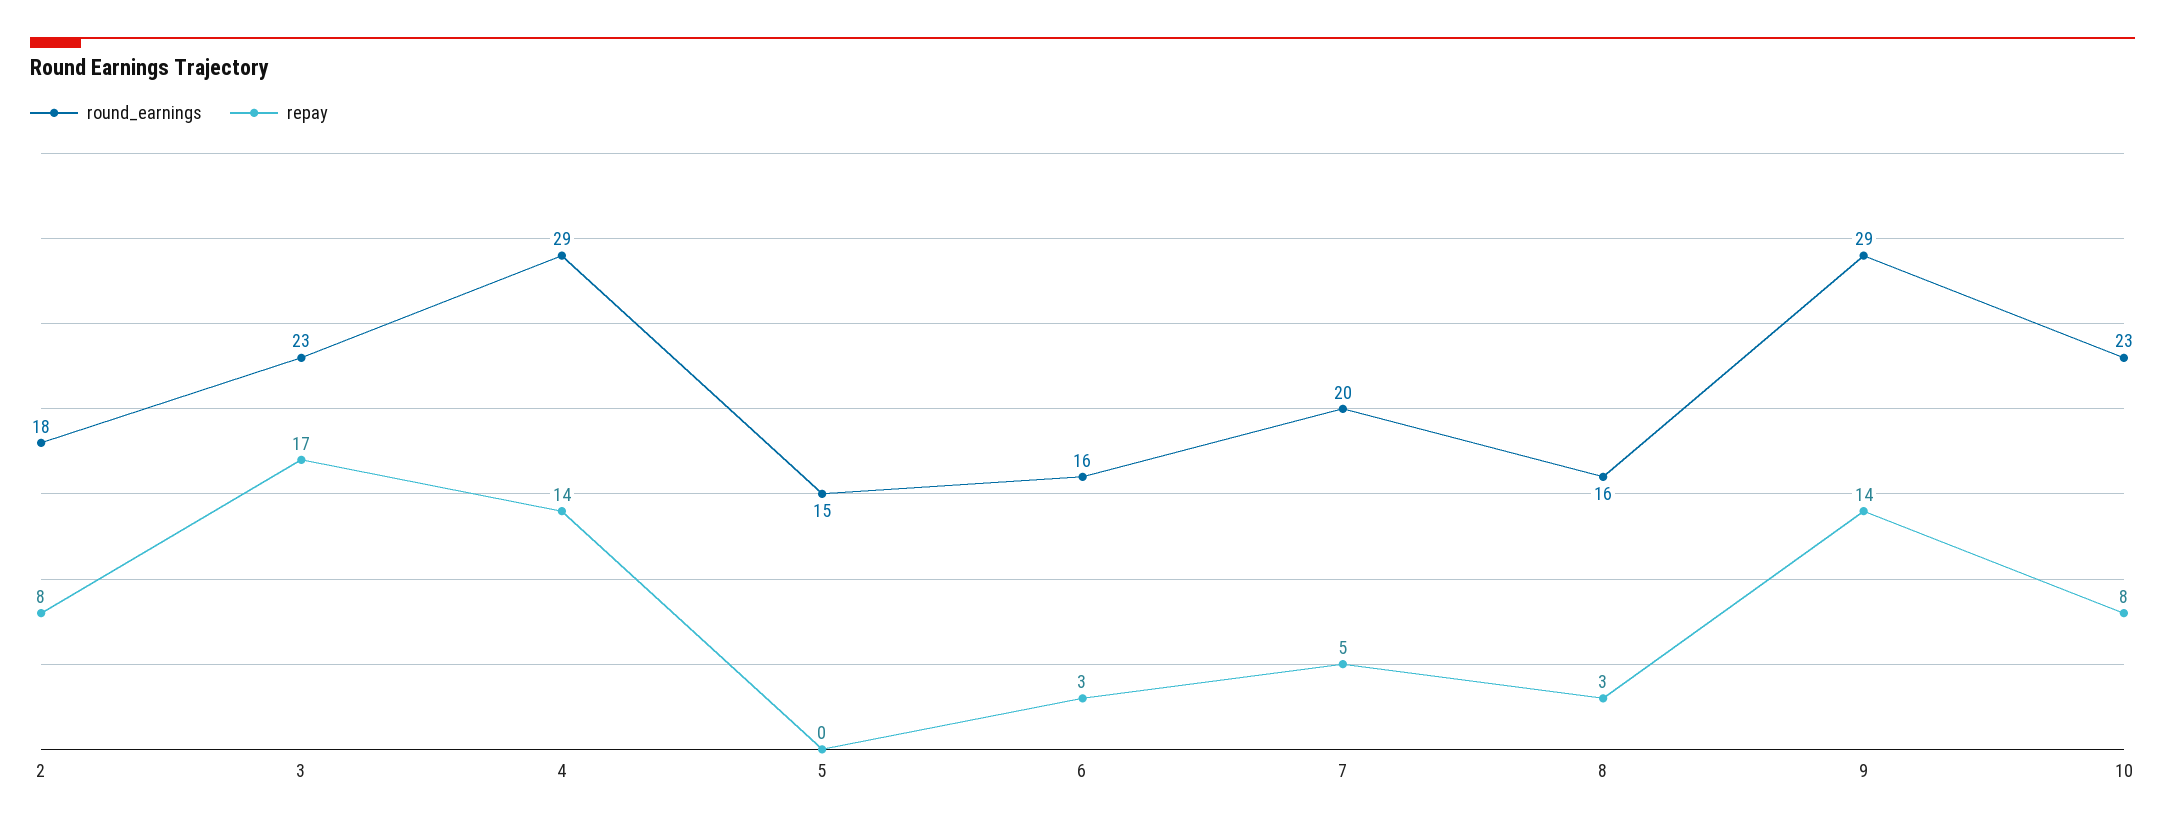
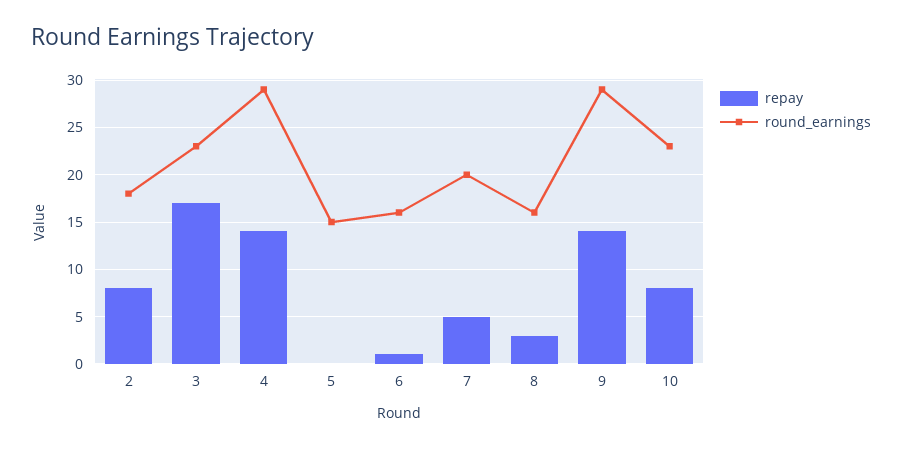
repay, 6: 3 -> 1

